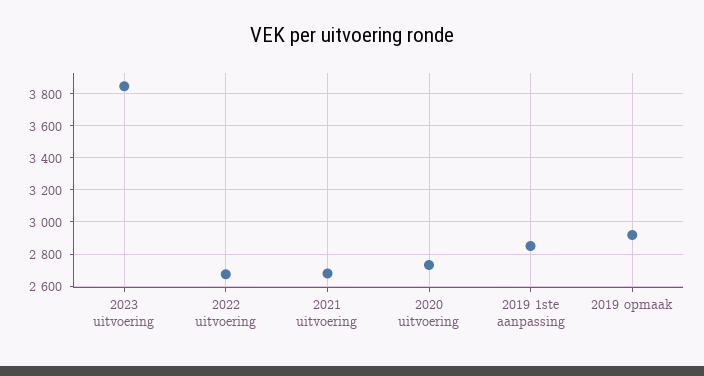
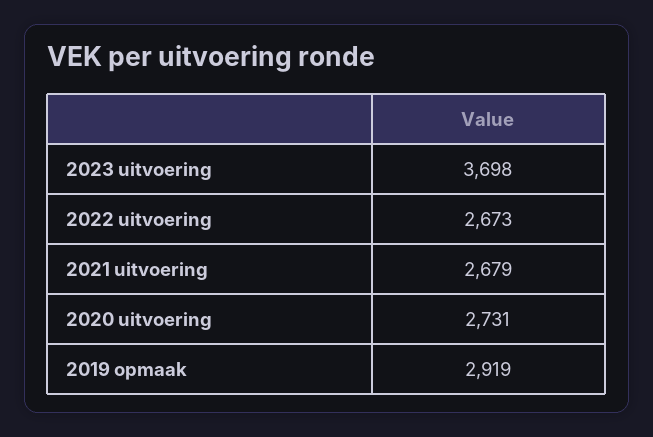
2023 uitvoering: 3850 -> 3698
2019 1ste aanpassing: 2850 -> none

